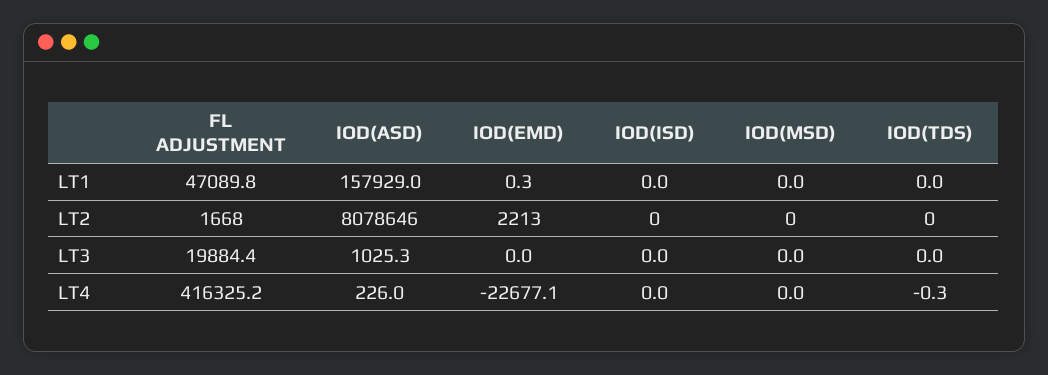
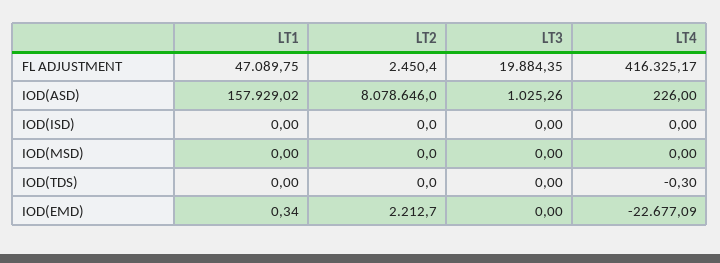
FL ADJUSTMENT, LT2: 1668 -> 2450.4

